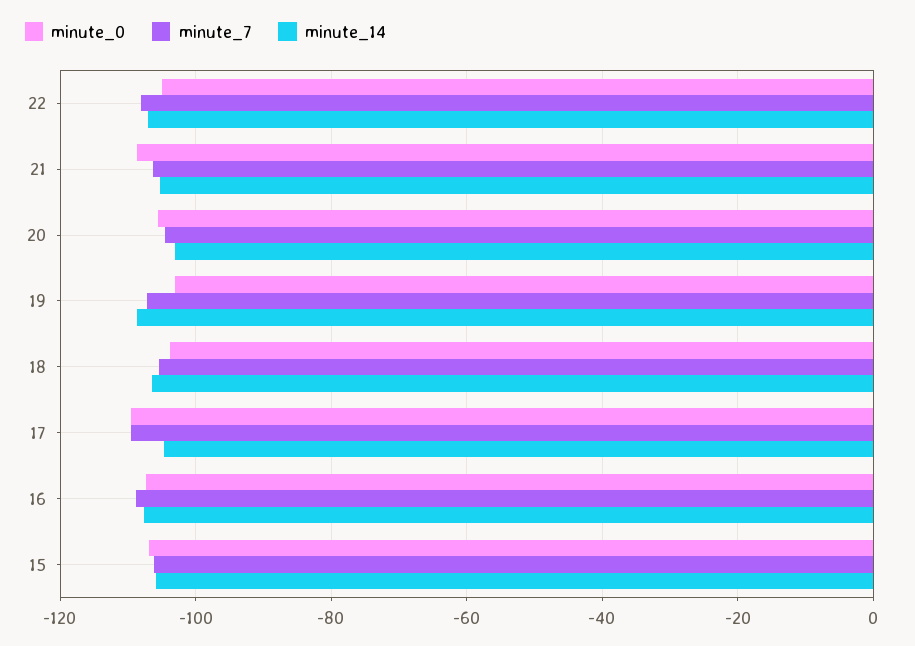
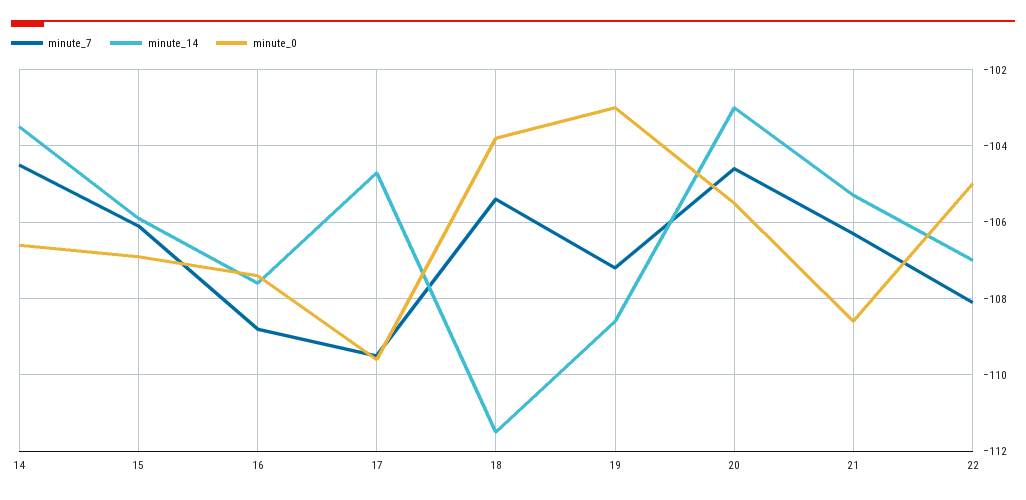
minute_14, 18: -106 -> -111.5
minute_7, 14: none -> -104.5
minute_14, 14: none -> -103.5
minute_0, 14: none -> -106.5

